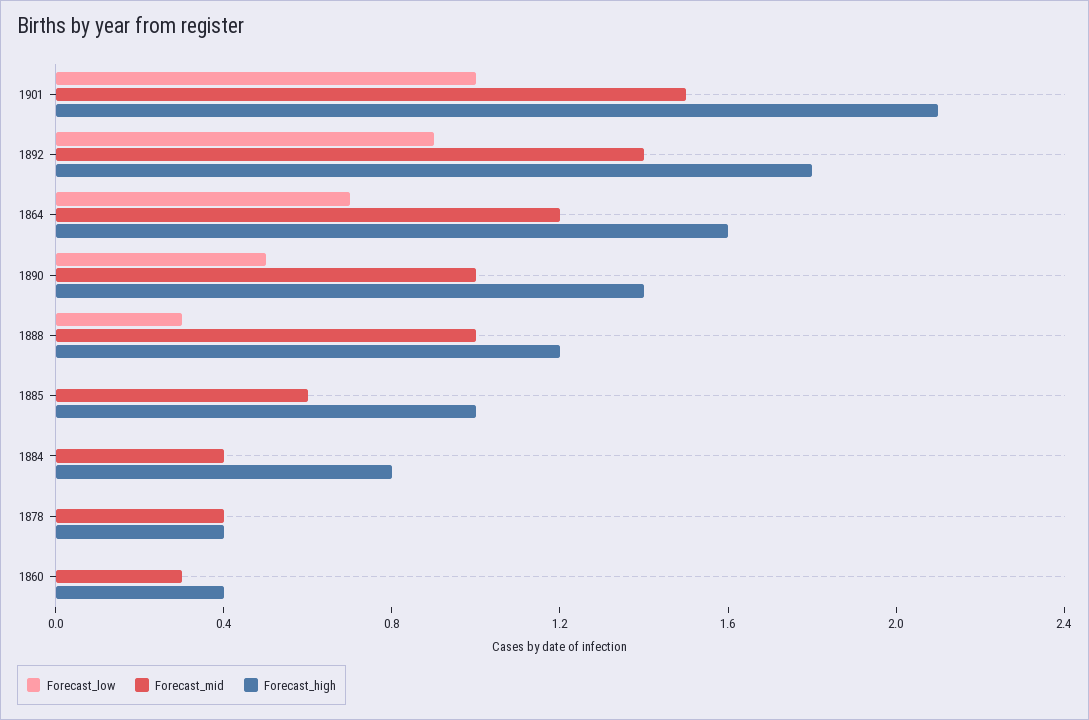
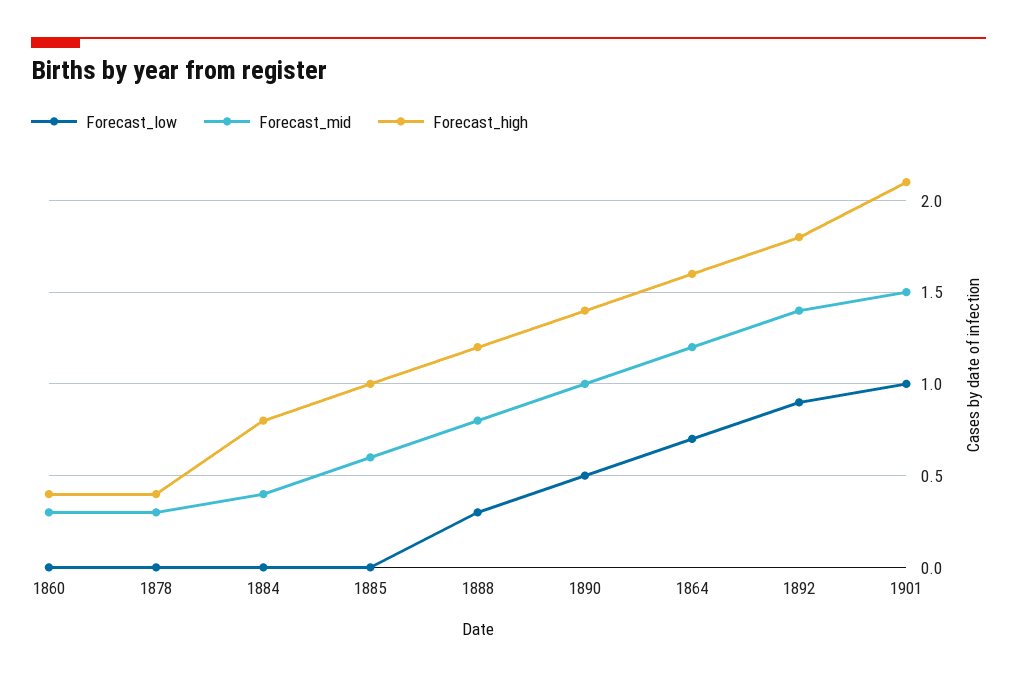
Forecast_mid, 1888: 1 -> 0.8
Forecast_mid, 1878: 0.4 -> 0.3

